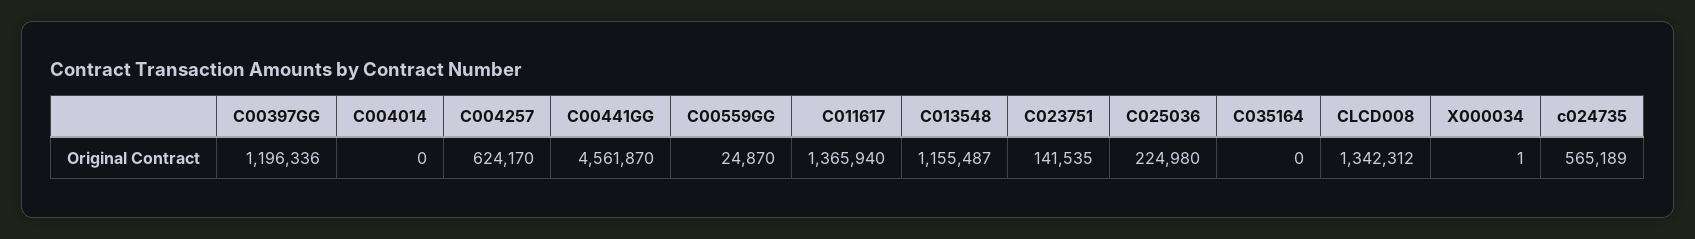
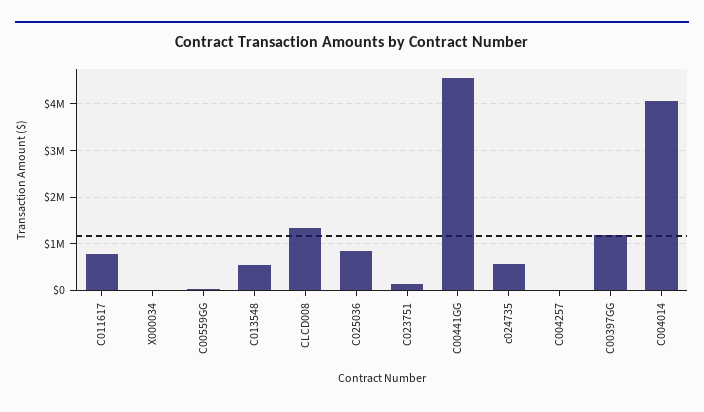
C004014: 0 -> 4000000
C004257: 624170 -> 0
C011617: 1365940 -> 800000
C013548: 1155487 -> 600000
C025036: 224980 -> 800000
C035164: 0 -> none

